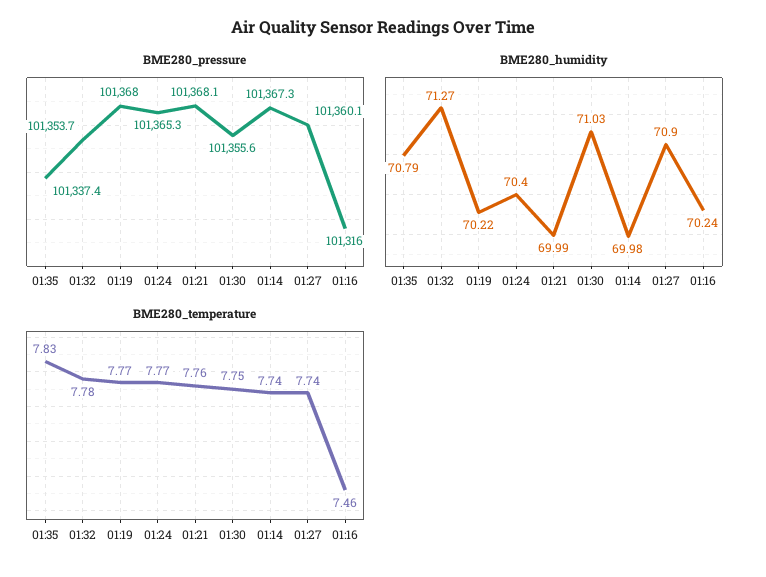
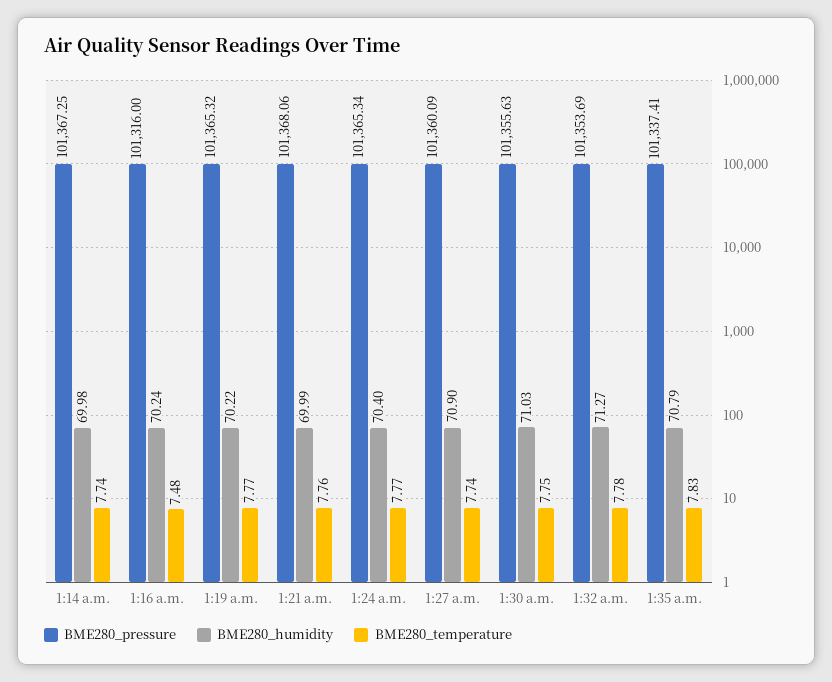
BME280_pressure, 01:19: 101368 -> 101365.32
BME280_temperature, 01:16: 7.46 -> 7.48

